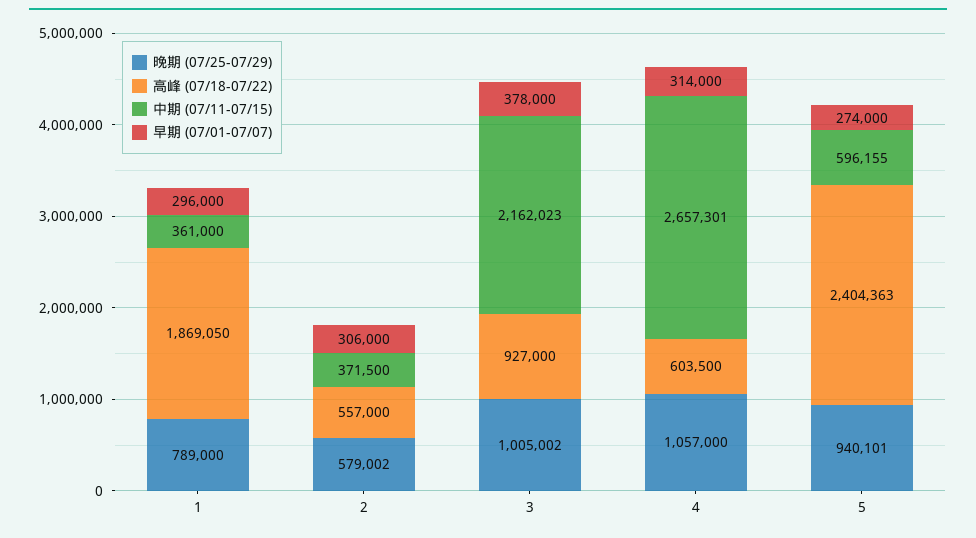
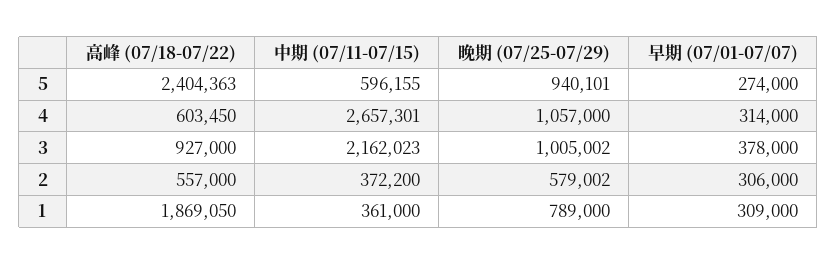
早期 (07/01-07/07), 1: 296000 -> 309000
中期 (07/11-07/15), 2: 371500 -> 372200
高峰 (07/18-07/22), 4: 603500 -> 603450

